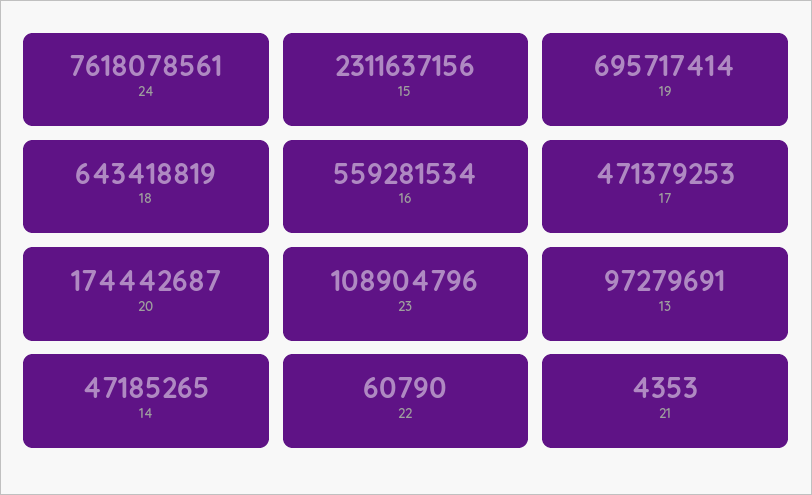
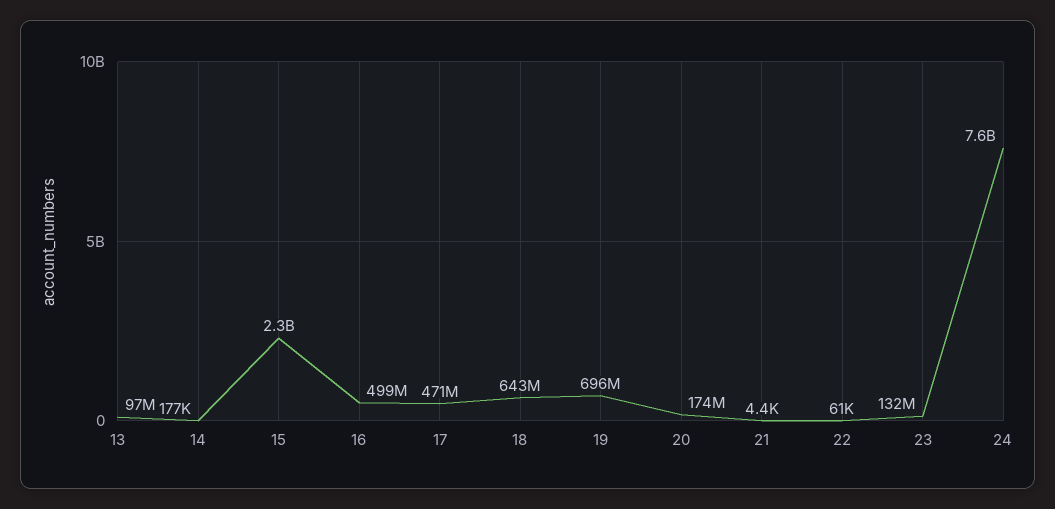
16: 559281534 -> 499000000
23: 108904796 -> 132000000
14: 47185265 -> 177000

